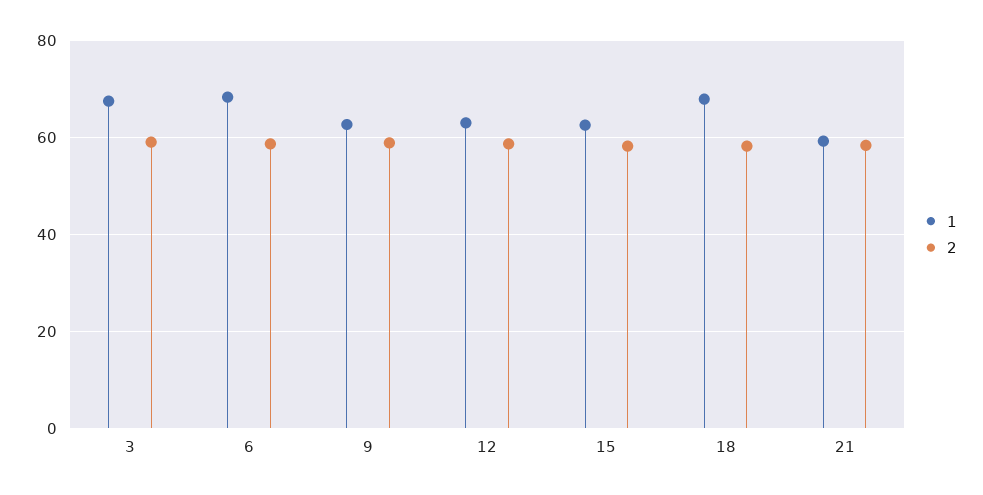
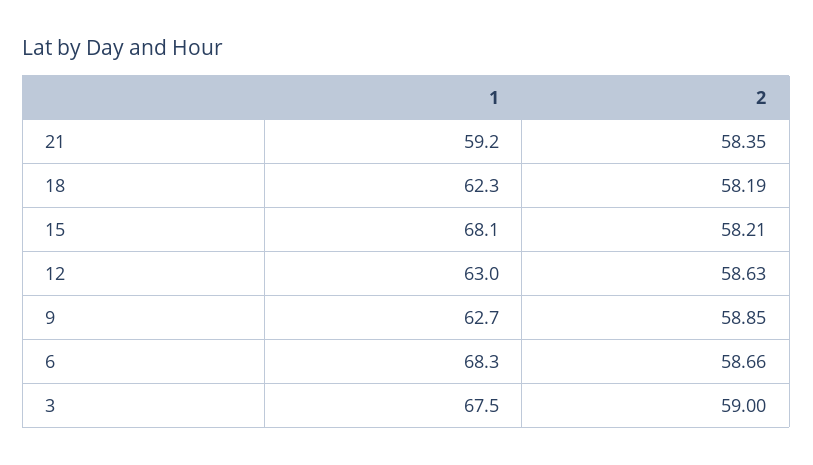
1, 15: 62 -> 68.1
1, 18: 68 -> 62.3

